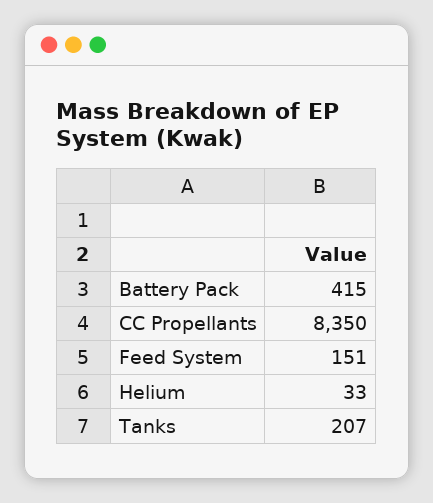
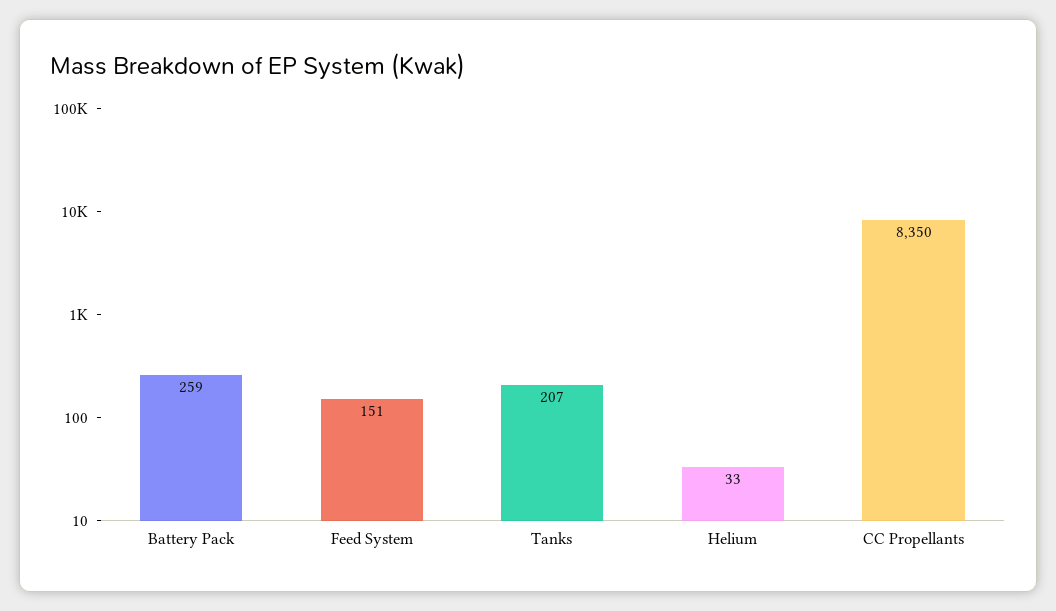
Battery Pack: 415 -> 259

